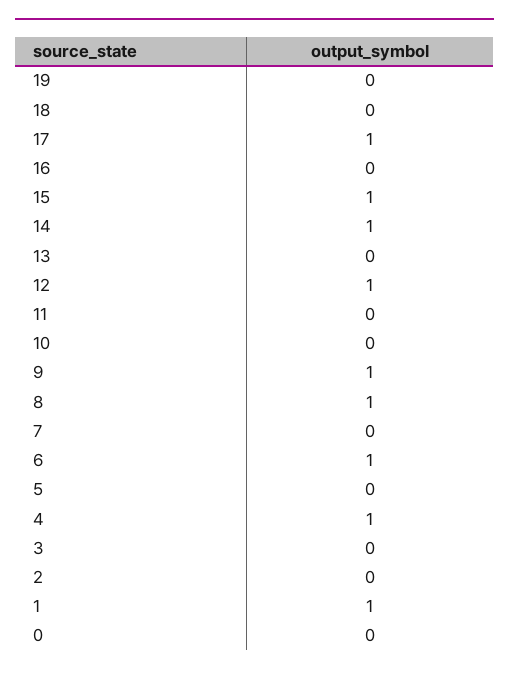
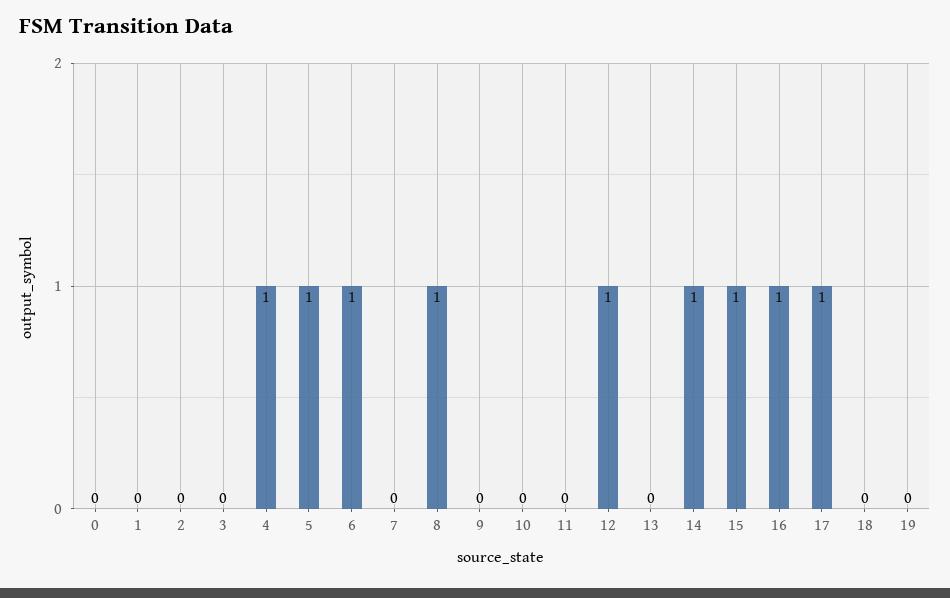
16: 0 -> 1
9: 1 -> 0
5: 0 -> 1
1: 1 -> 0

